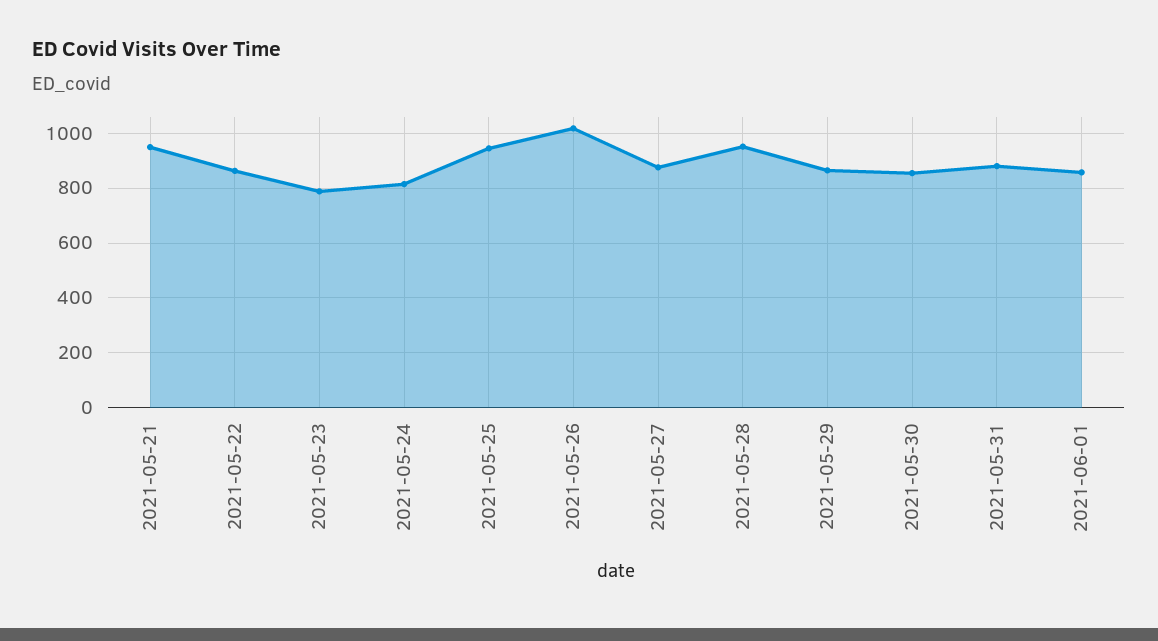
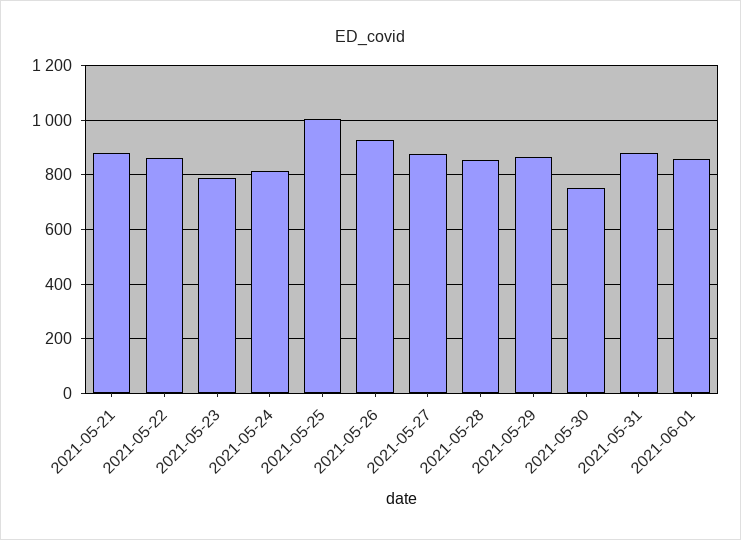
2021-05-21: 950 -> 875
2021-05-25: 950 -> 1000
2021-05-26: 1025 -> 925
2021-05-28: 950 -> 850
2021-05-30: 850 -> 750

